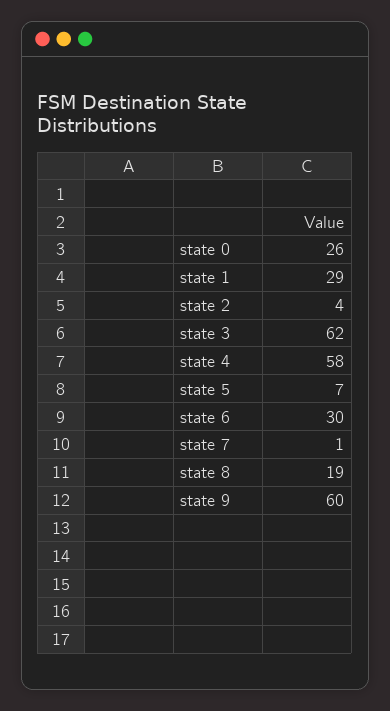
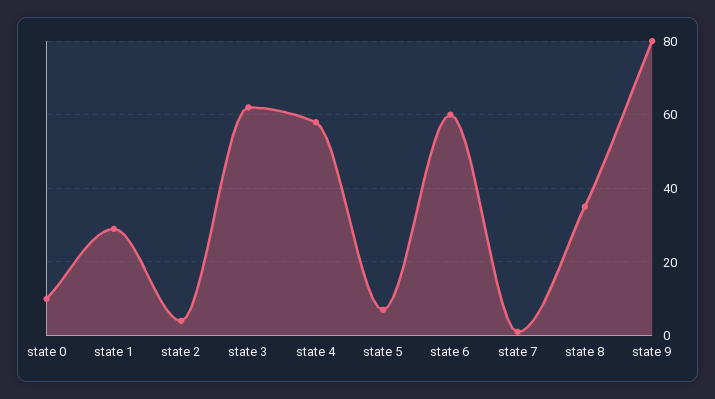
state 0: 26 -> 10
state 6: 30 -> 60
state 8: 19 -> 35
state 9: 60 -> 80

